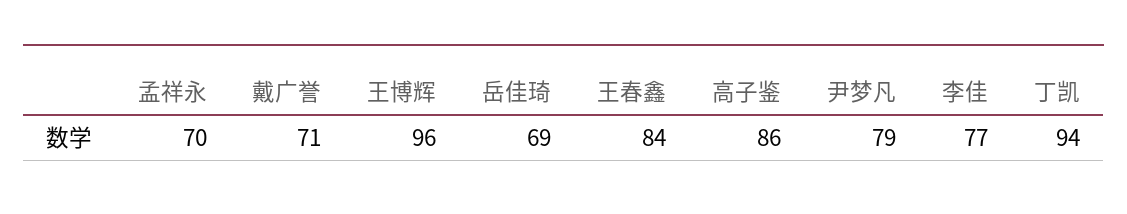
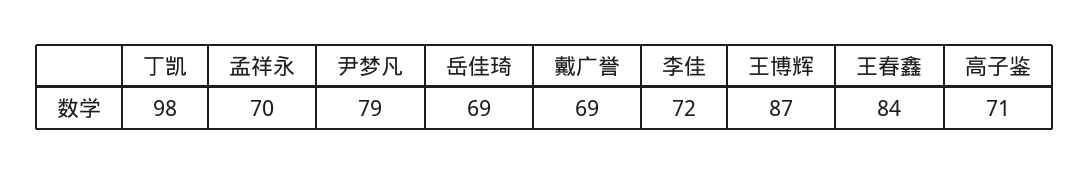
戴广誉: 71 -> 69
王博辉: 96 -> 87
高子鉴: 86 -> 71
李佳: 77 -> 72
丁凯: 94 -> 98

